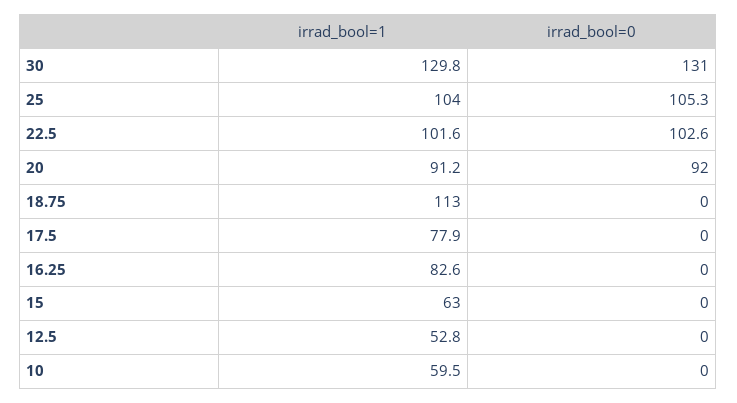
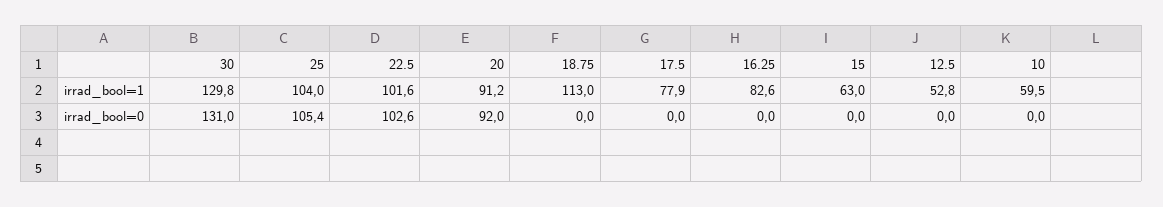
irrad_bool=0, 25: 105.3 -> 105.4

